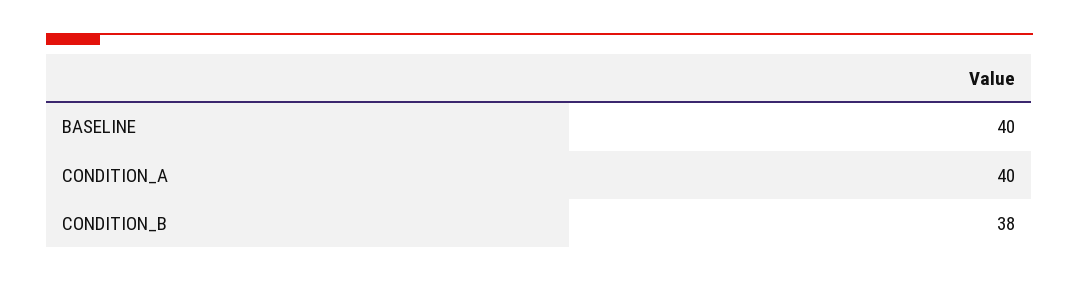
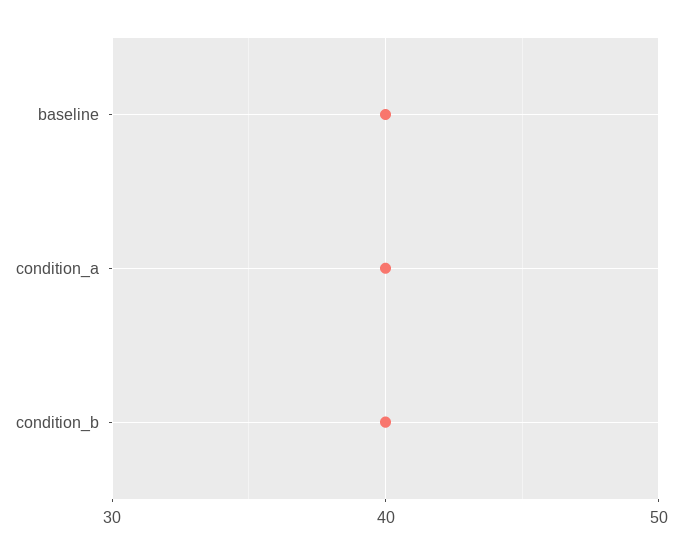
CONDITION_B: 38 -> 40

